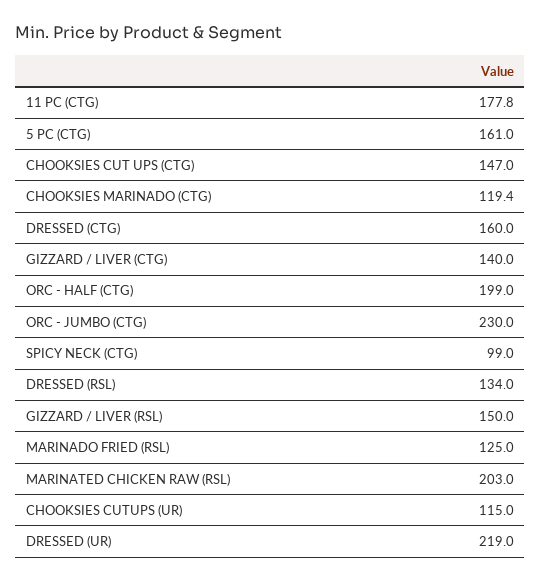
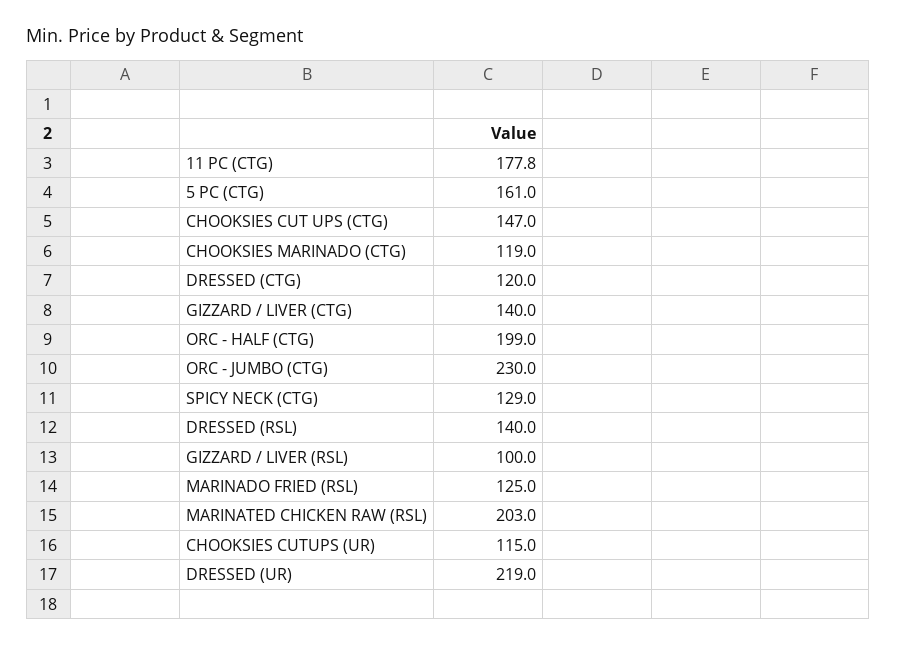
CHOOKSIES MARINADO (CTG): 119.4 -> 119
DRESSED (CTG): 160 -> 120
SPICY NECK (CTG): 99 -> 129
DRESSED (RSL): 134 -> 140
GIZZARD / LIVER (RSL): 150 -> 100

